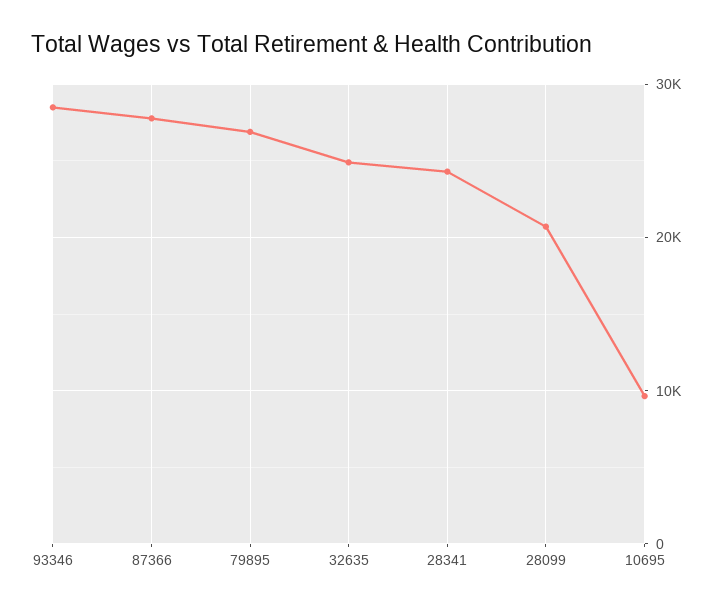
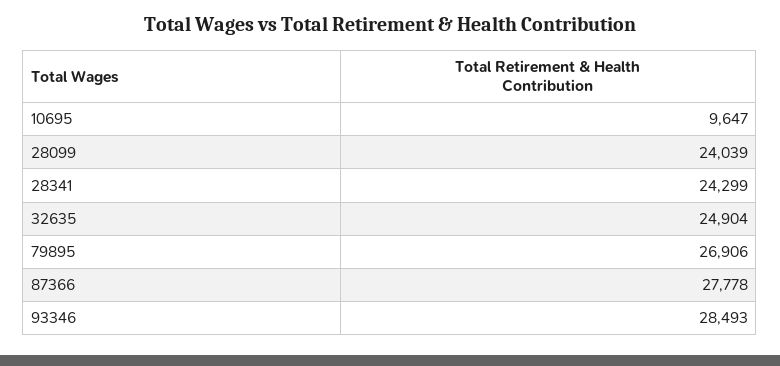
28099: 21000 -> 24039

